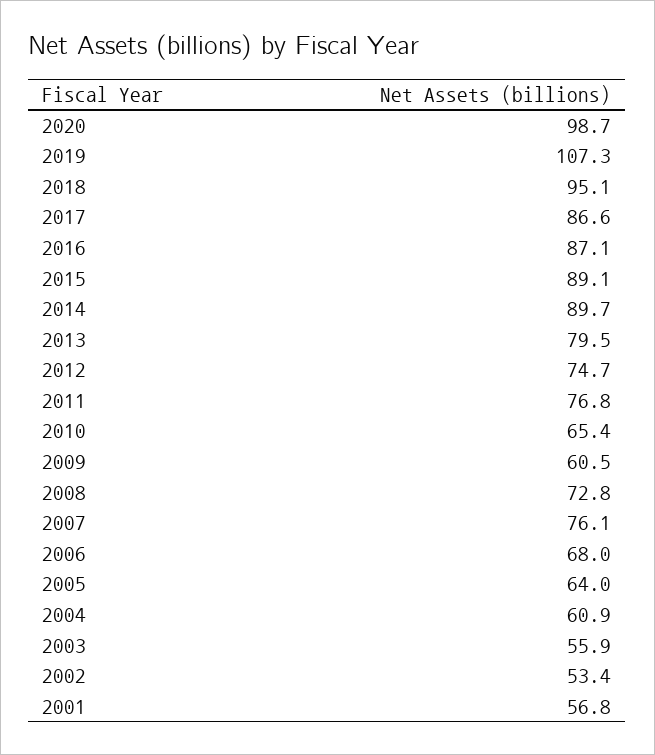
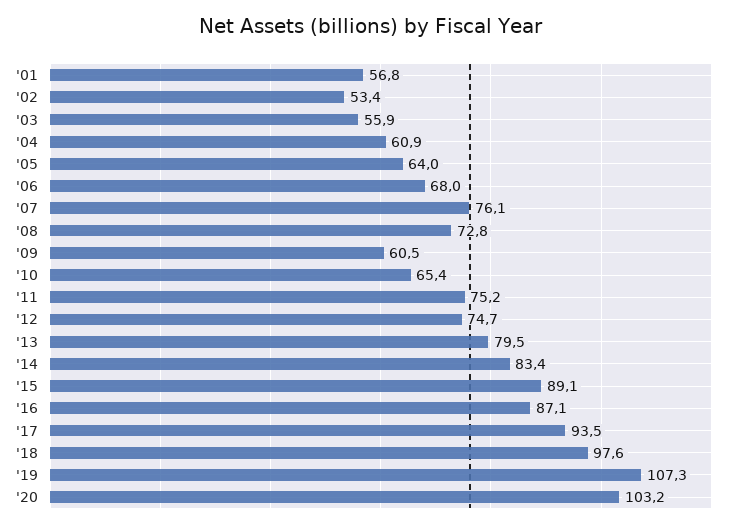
2020: 98.7 -> 103.2
2018: 95.1 -> 97.6
2017: 86.6 -> 93.5
2014: 89.7 -> 83.4
2011: 76.8 -> 75.2

